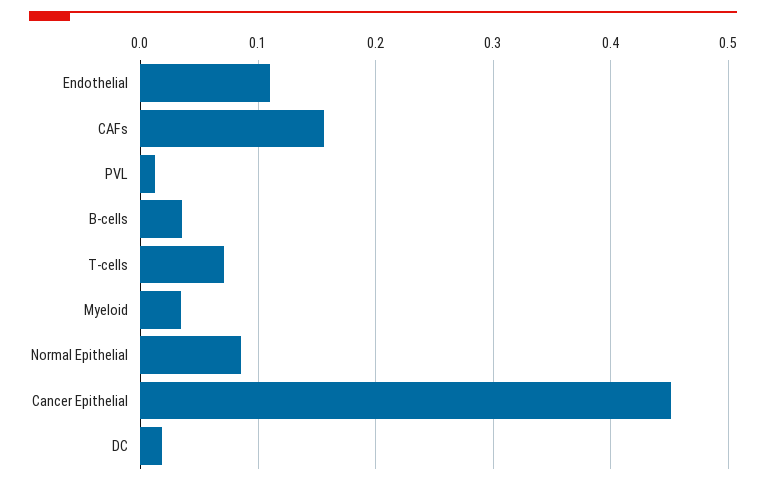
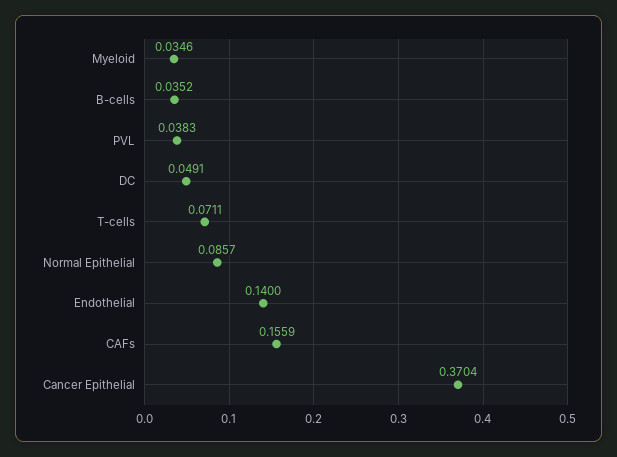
Endothelial: 0.11 -> 0.14
PVL: 0.01 -> 0.0383
Cancer Epithelial: 0.45 -> 0.3704
DC: 0.02 -> 0.0491

